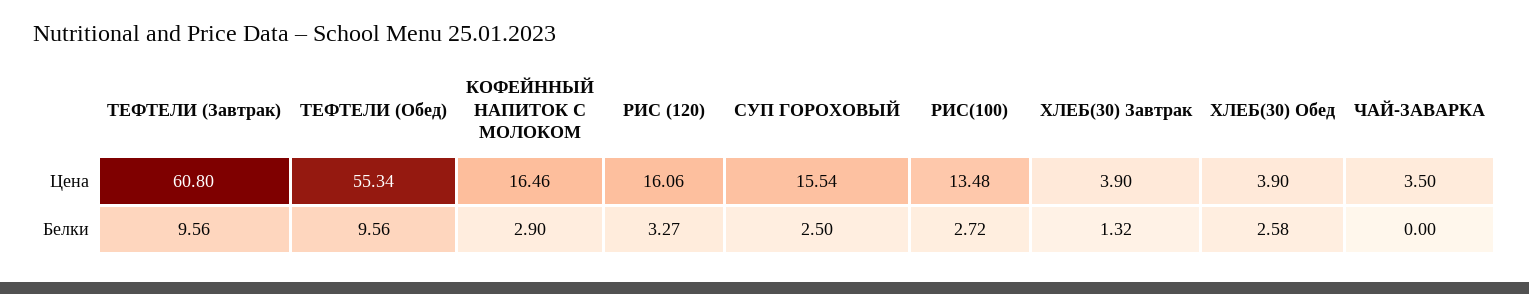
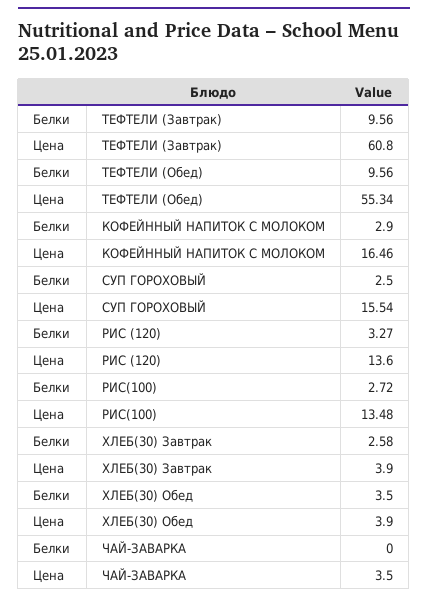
РИС (120), Цена: 16.06 -> 13.6
ХЛЕБ(30) Завтрак, Белки: 1.32 -> 2.58
ХЛЕБ(30) Обед, Белки: 2.58 -> 3.5

